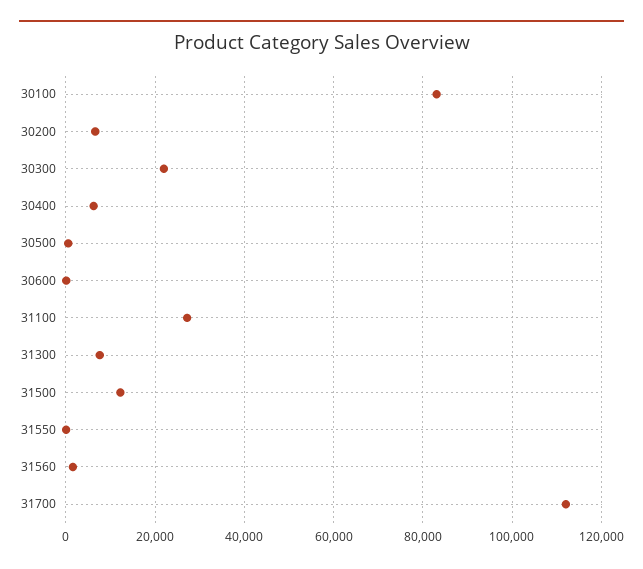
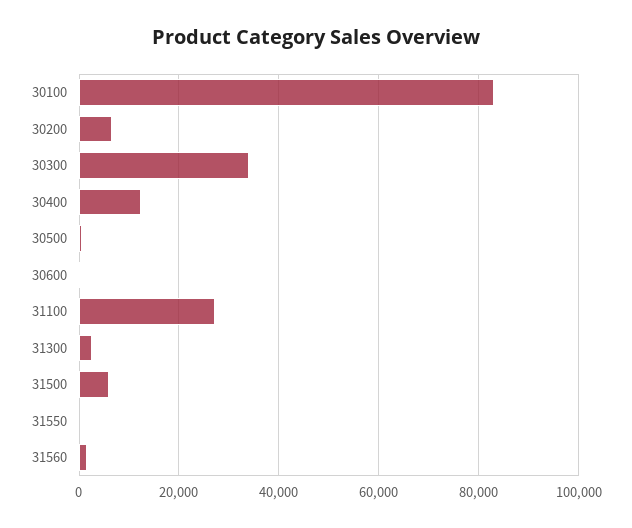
30300: 22000 -> 34000
30400: 6000 -> 12000
31300: 8000 -> 2000
31500: 12000 -> 6000
31700: 112000 -> none

